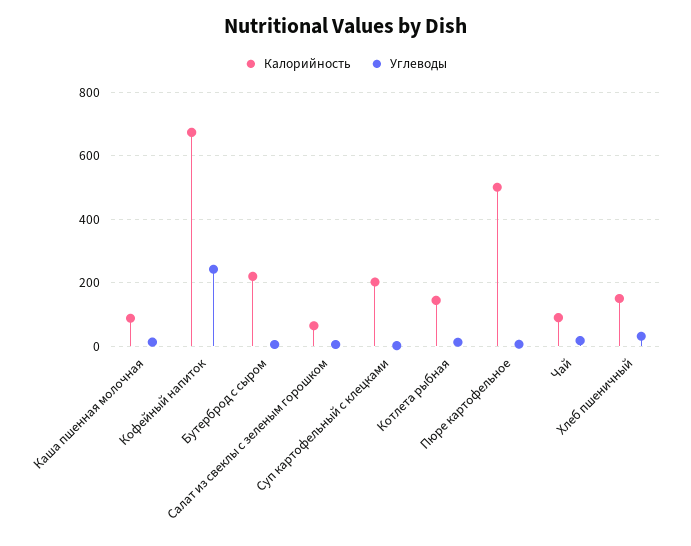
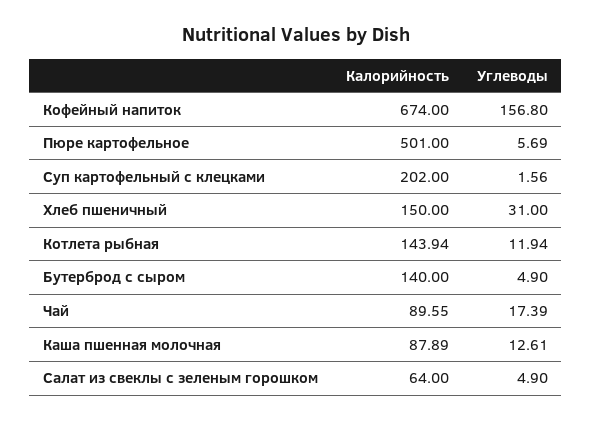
Углеводы, Кофейный напиток: 240 -> 156.8
Калорийность, Бутерброд с сыром: 220 -> 140

